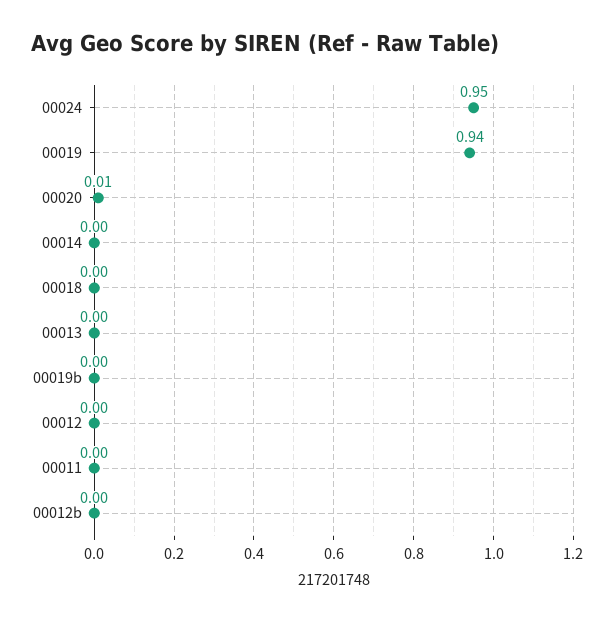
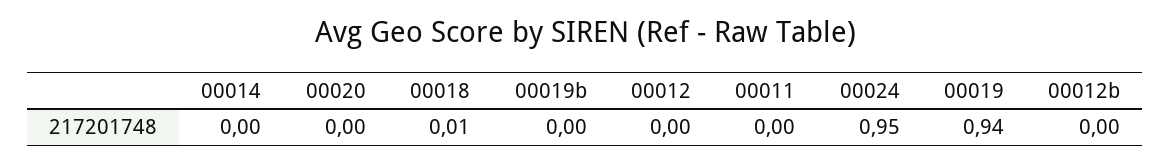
00020: 0.01 -> 0
00018: 0 -> 0.01
00013: 0 -> none

